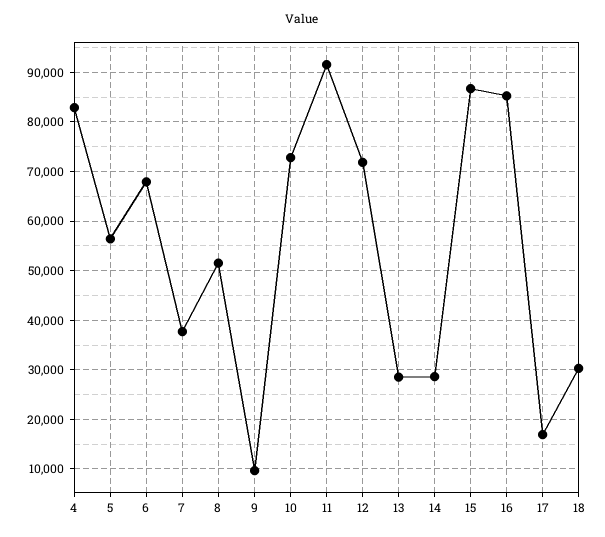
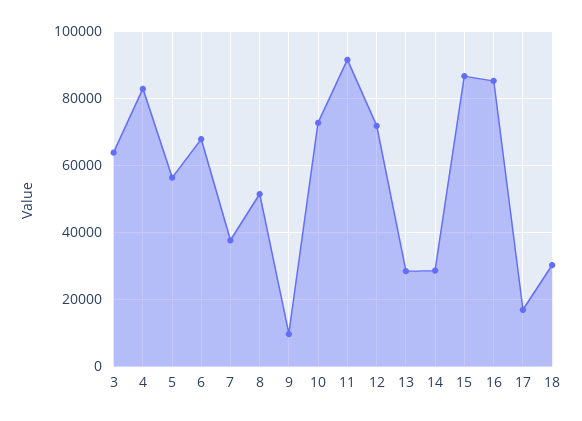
3: none -> 64000

